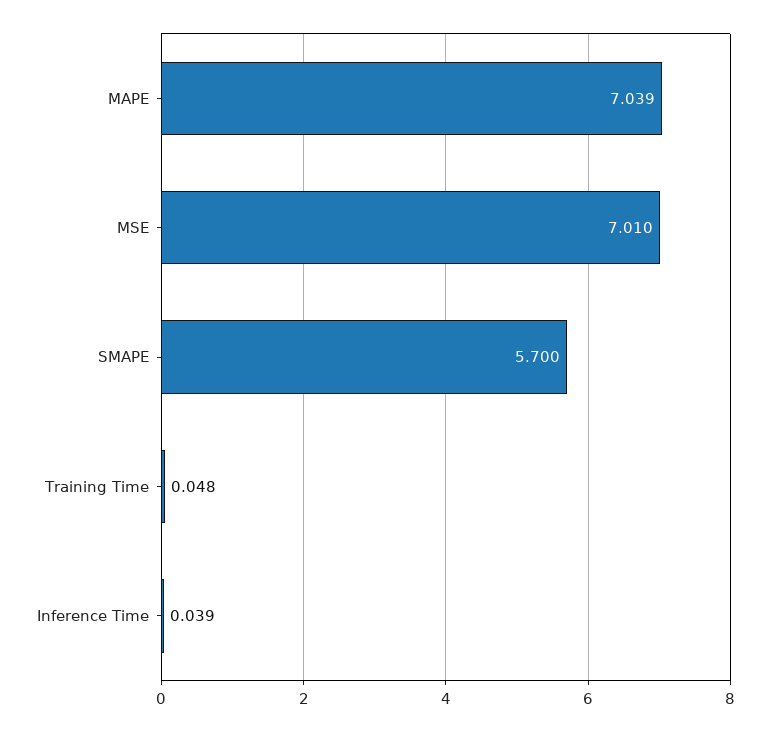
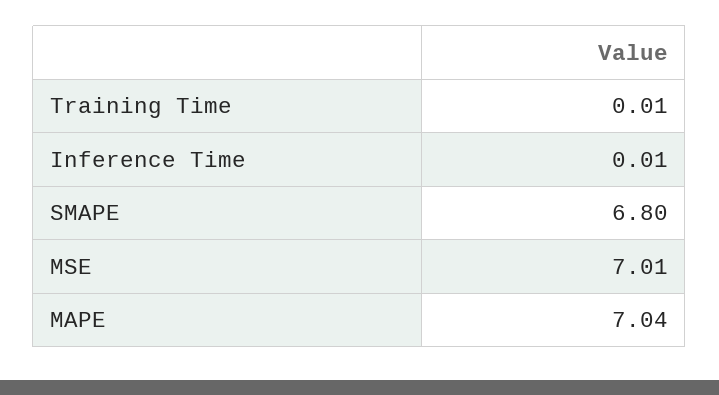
SMAPE: 5.7 -> 6.8
Training Time: 0.048 -> 0.01
Inference Time: 0.039 -> 0.01

